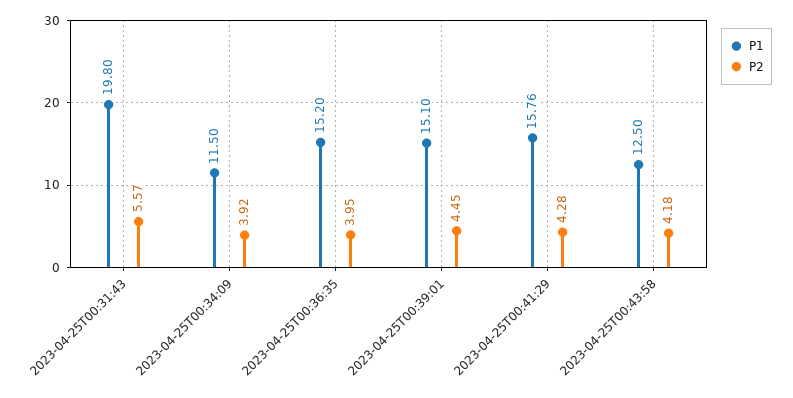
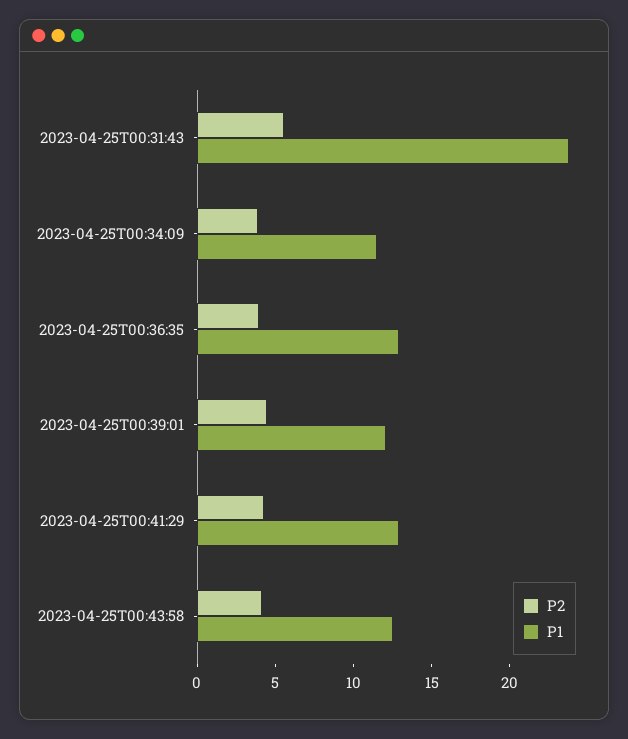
P1, 2023-04-25T00:31:43: 19.8 -> 24
P1, 2023-04-25T00:36:35: 15.2 -> 13
P1, 2023-04-25T00:39:01: 15.1 -> 12
P1, 2023-04-25T00:41:29: 15.76 -> 13

